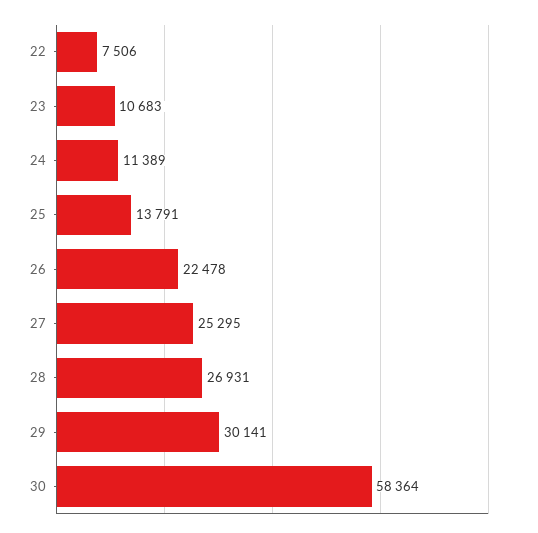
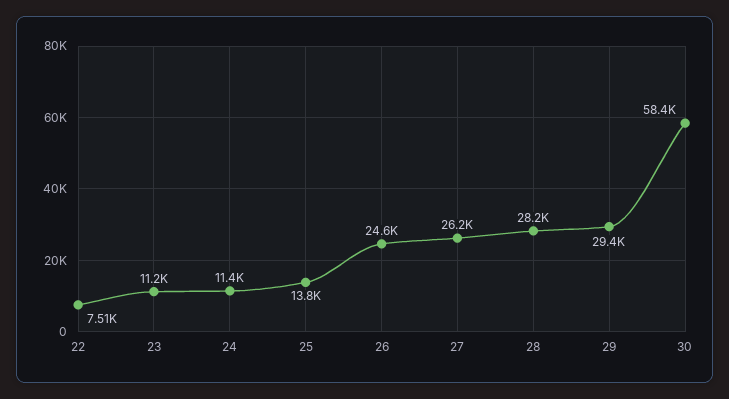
23: 10683 -> 11200
26: 22478 -> 24600
27: 25295 -> 26200
28: 26931 -> 28200
29: 30141 -> 29400

